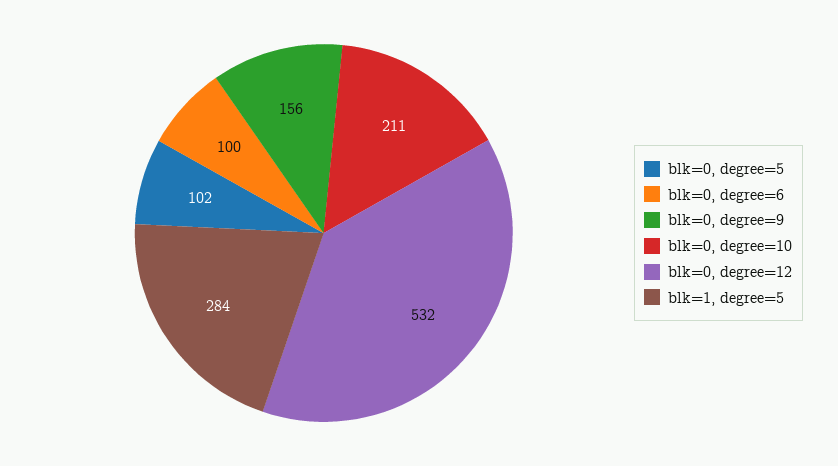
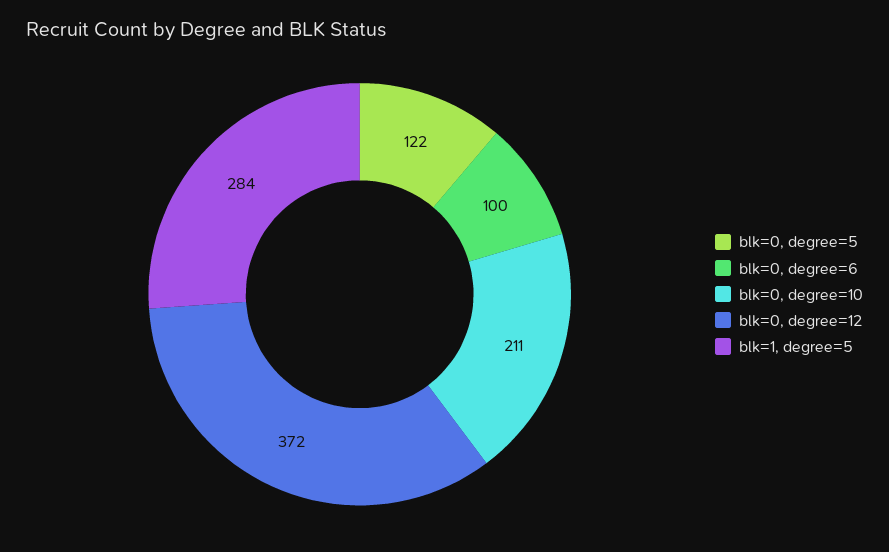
blk=0, degree=5: 102 -> 122
blk=0, degree=9: 156 -> none
blk=0, degree=12: 532 -> 372

